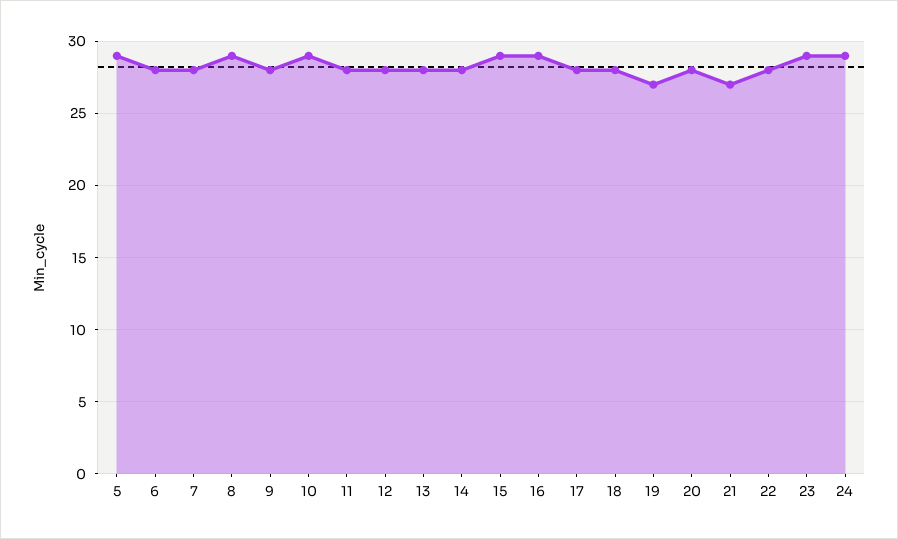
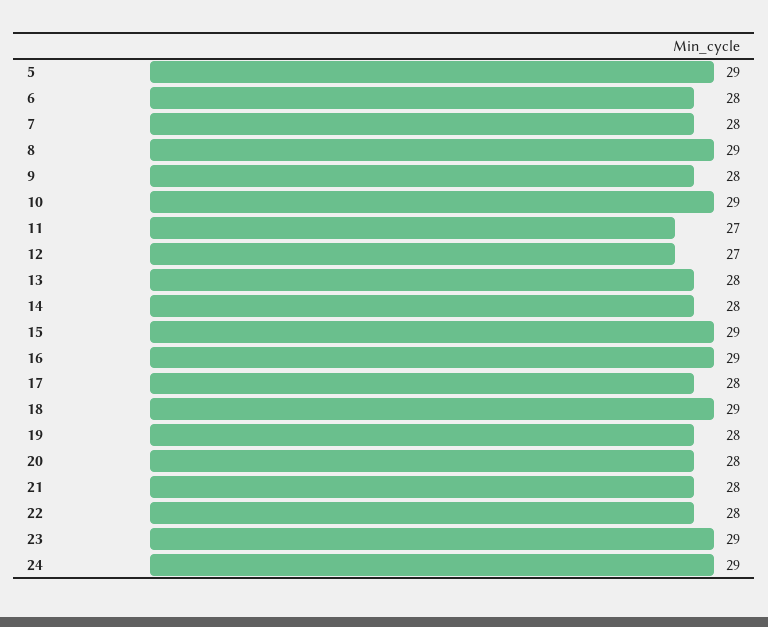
11: 28 -> 27
12: 28 -> 27
18: 28 -> 29
19: 27 -> 28
21: 27 -> 28

